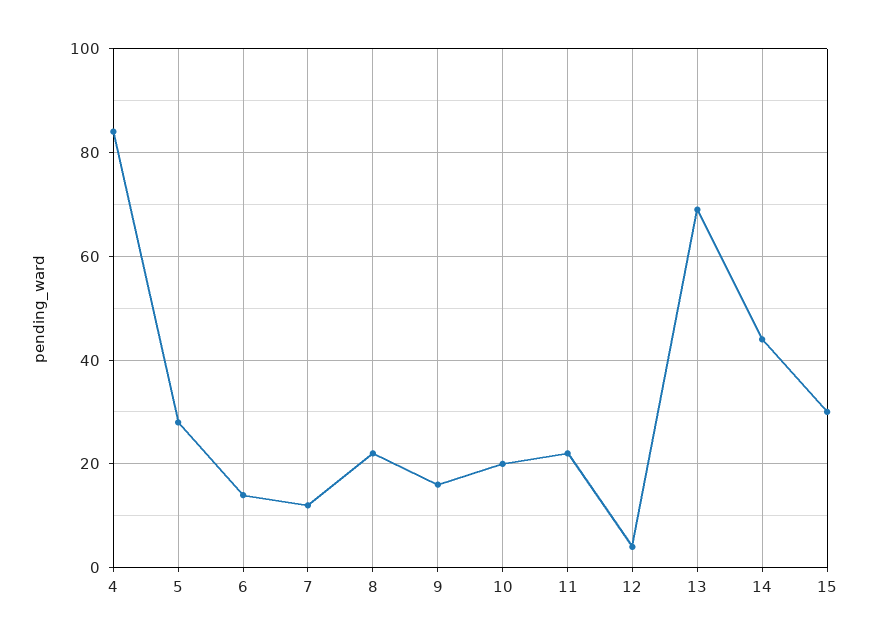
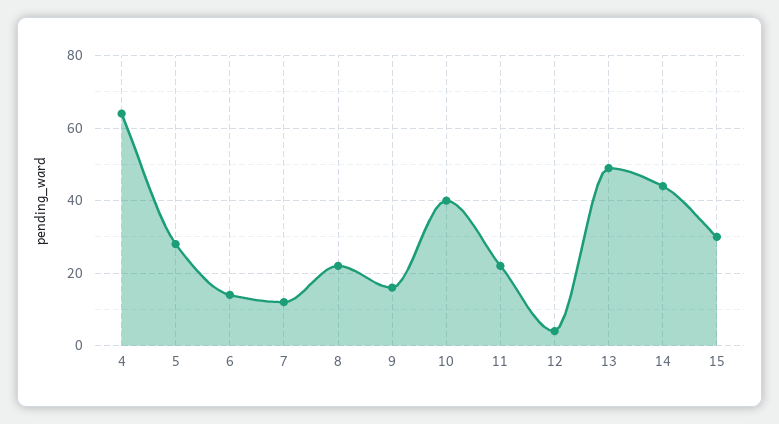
4: 85 -> 65
10: 20 -> 40
13: 70 -> 50

